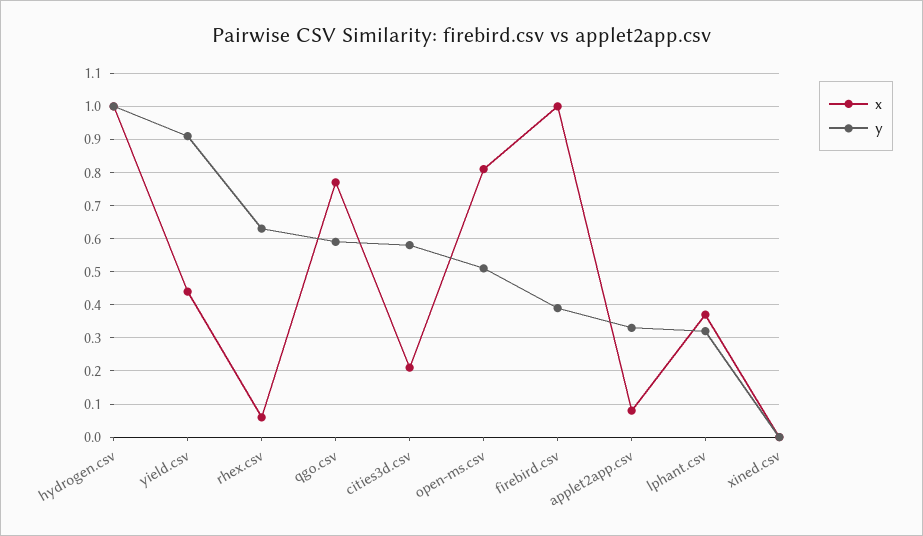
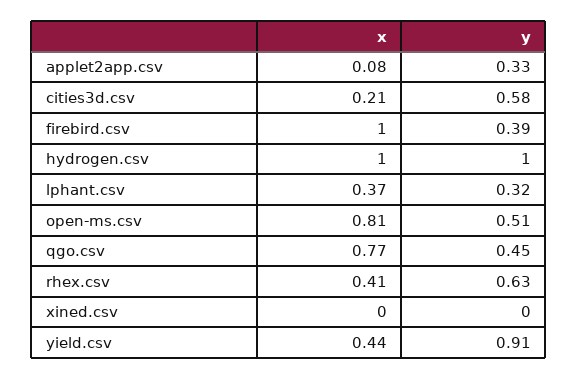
x, rhex.csv: 0.05 -> 0.41
y, qgo.csv: 0.6 -> 0.45

